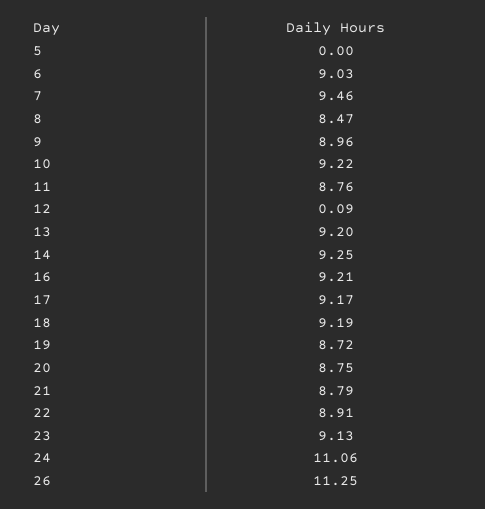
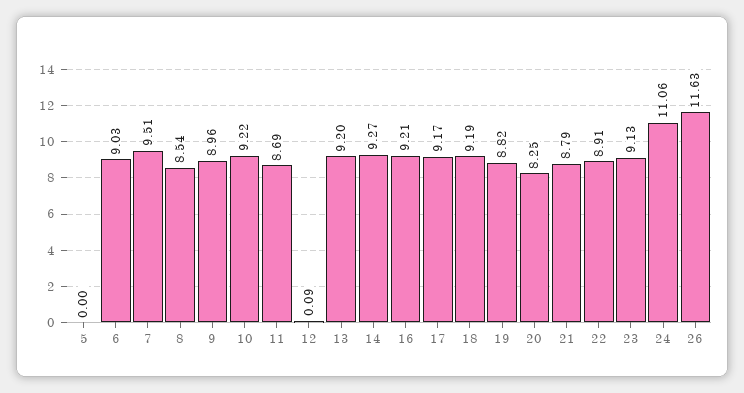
7: 9.46 -> 9.51
8: 8.47 -> 8.54
11: 8.76 -> 8.69
14: 9.25 -> 9.27
19: 8.72 -> 8.82
20: 8.75 -> 8.25
26: 11.25 -> 11.63

